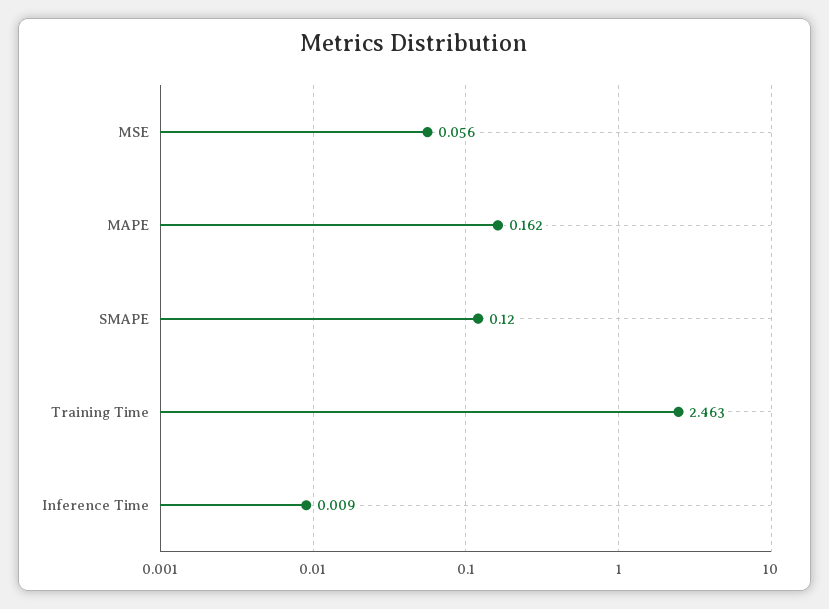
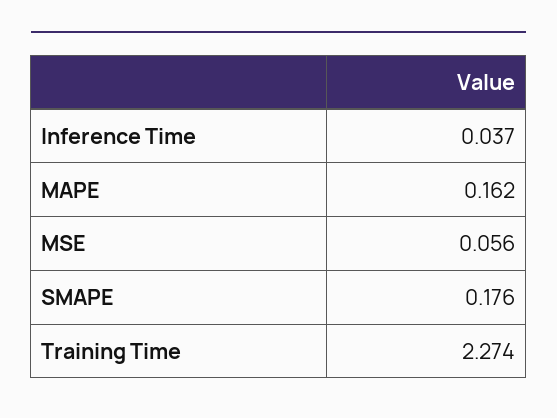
SMAPE: 0.12 -> 0.176
Training Time: 2.463 -> 2.274
Inference Time: 0.009 -> 0.037

